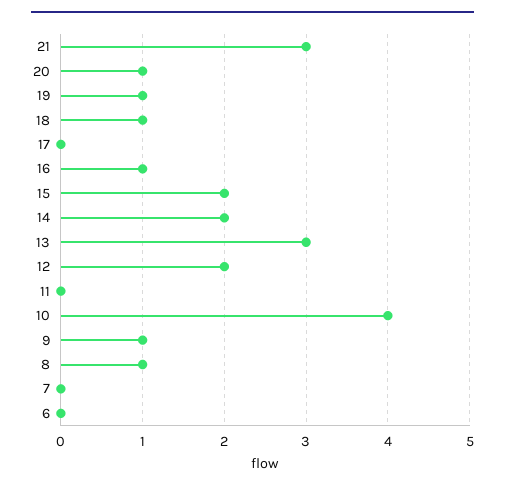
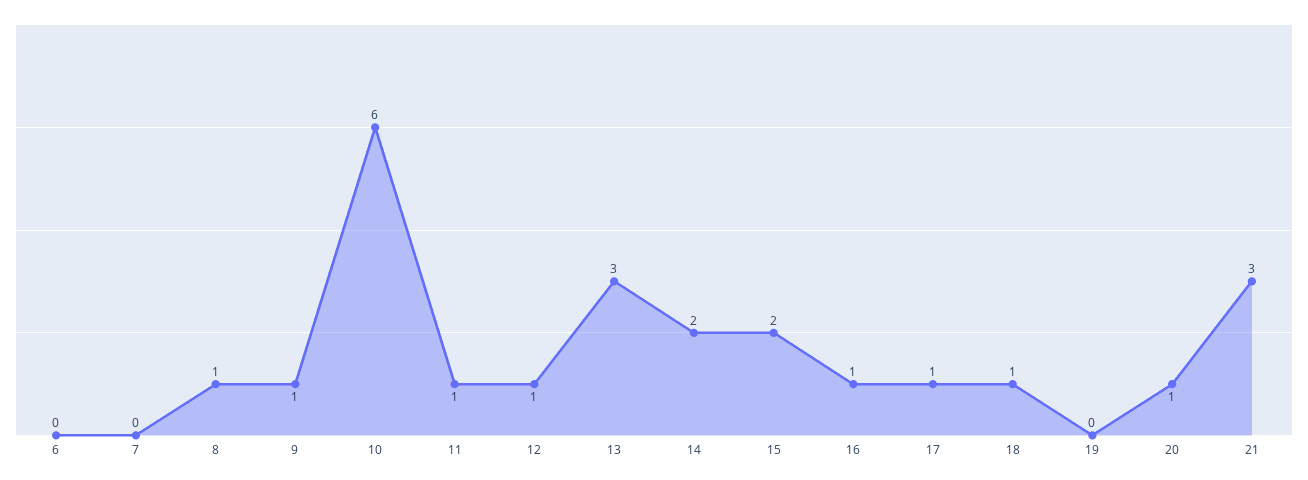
19: 1 -> 0
17: 0 -> 1
12: 2 -> 1
11: 0 -> 1
10: 4 -> 6

